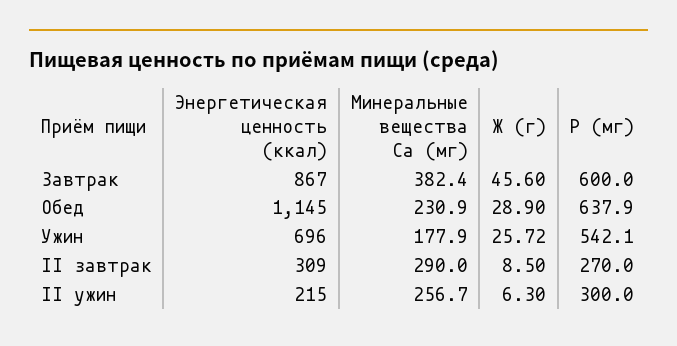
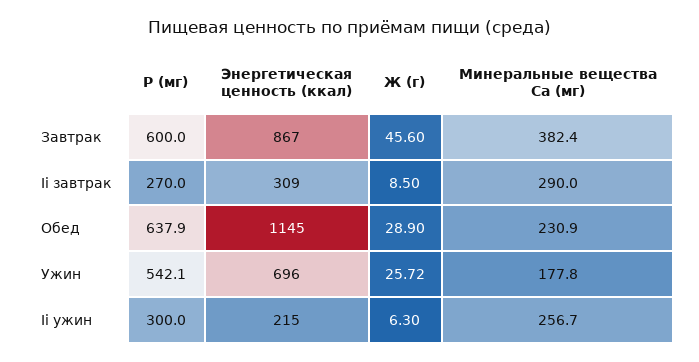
Минеральные вещества Ca (мг), Ужин: 177.9 -> 177.8

